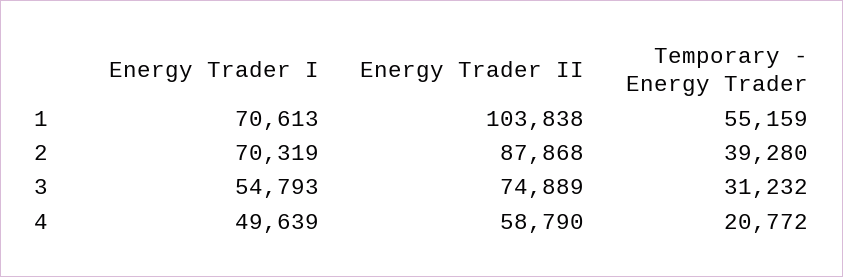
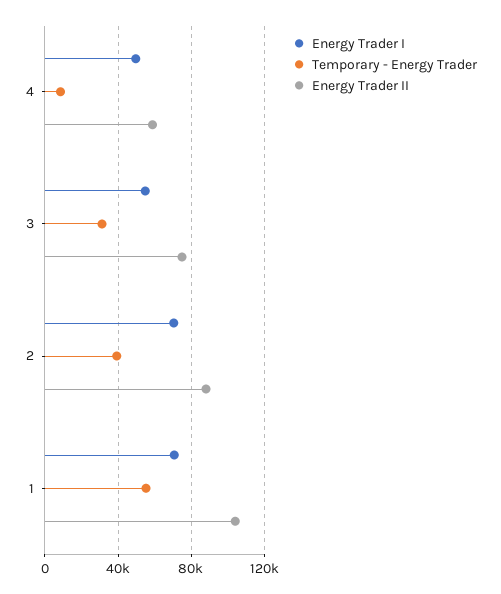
Temporary - Energy Trader, 4: 20772 -> 10000

